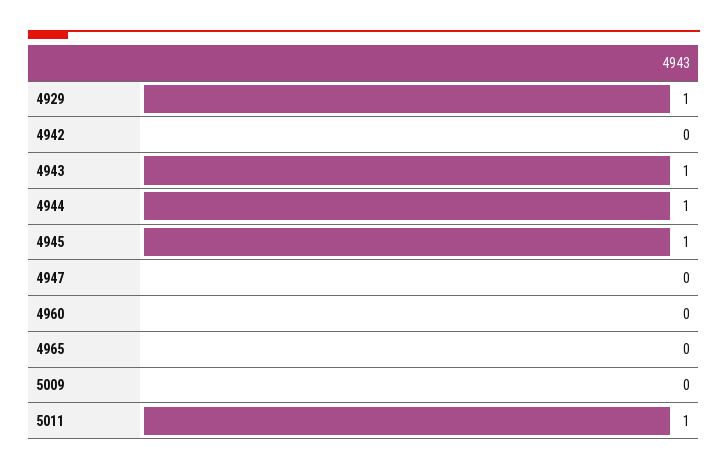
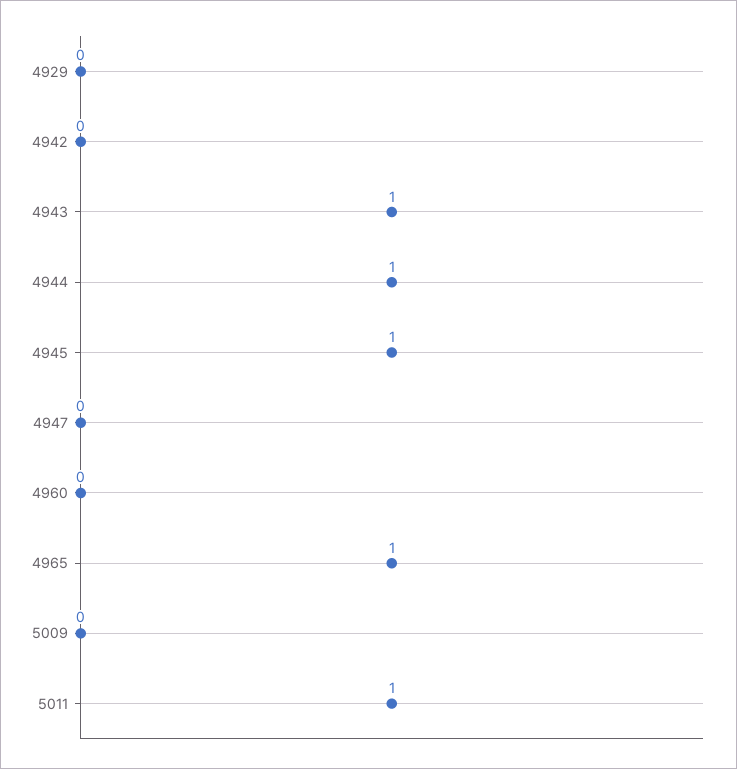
4929: 1 -> 0
4965: 0 -> 1

